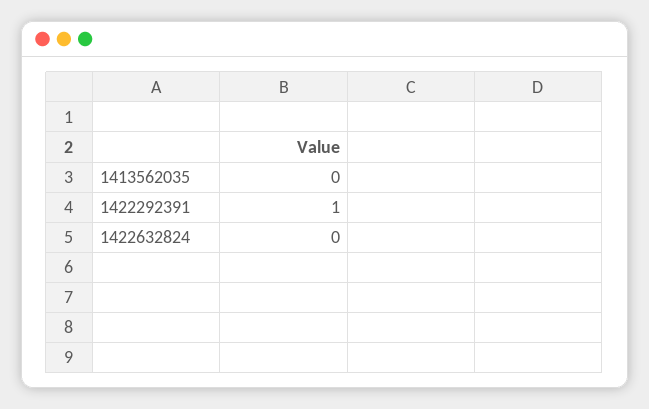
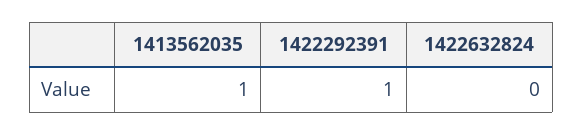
1413562035: 0 -> 1

